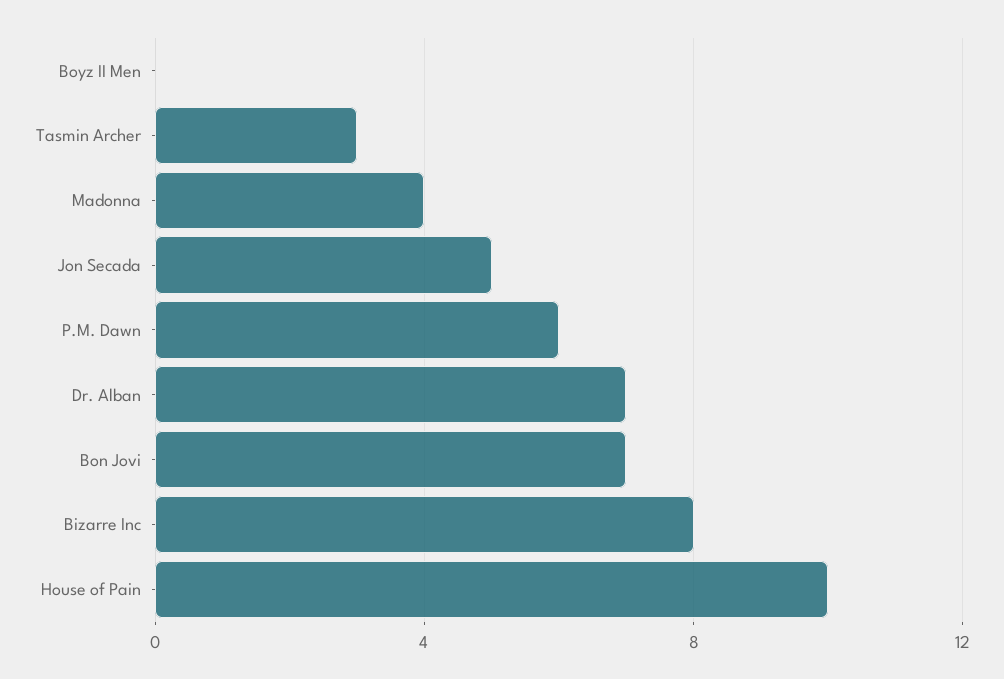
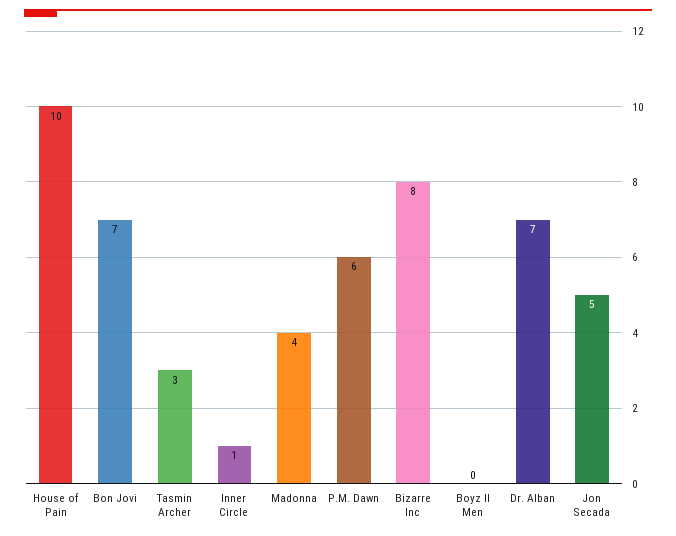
Inner Circle: none -> 1

